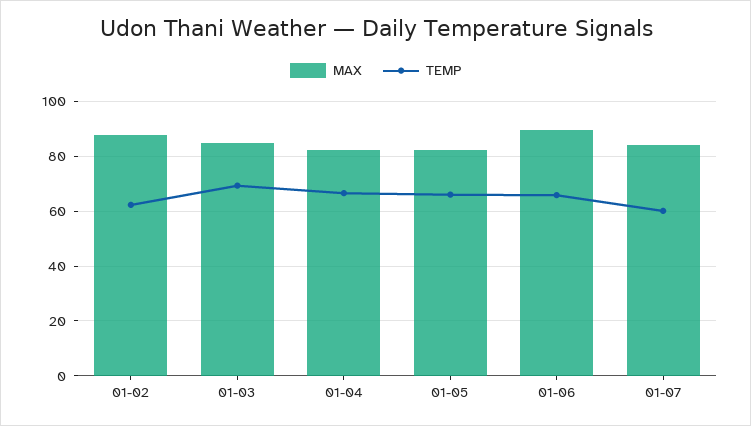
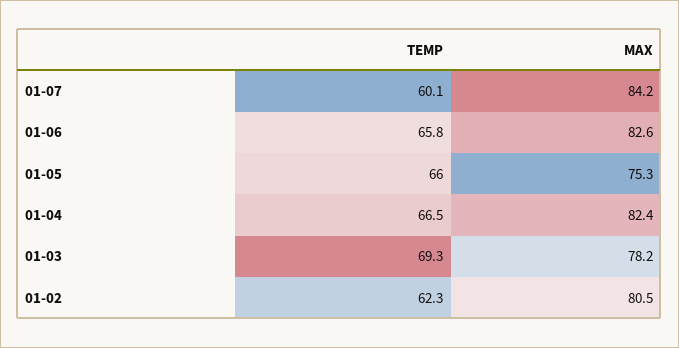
MAX, 01-02: 87.5 -> 80.5
MAX, 01-03: 85 -> 78.2
MAX, 01-05: 82.5 -> 75.3
MAX, 01-06: 90 -> 82.6

